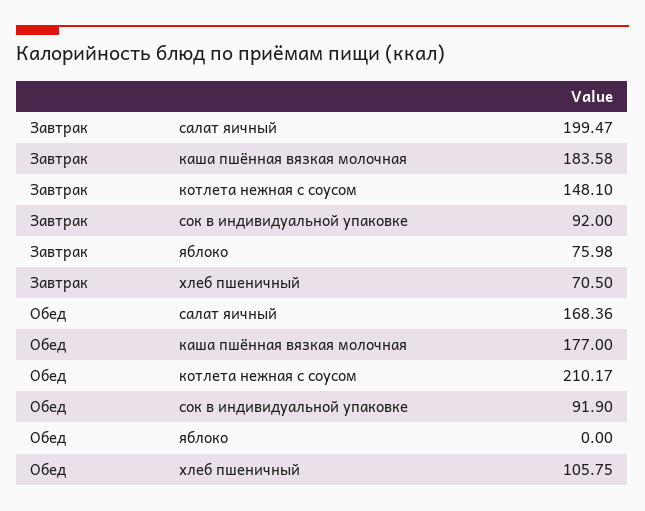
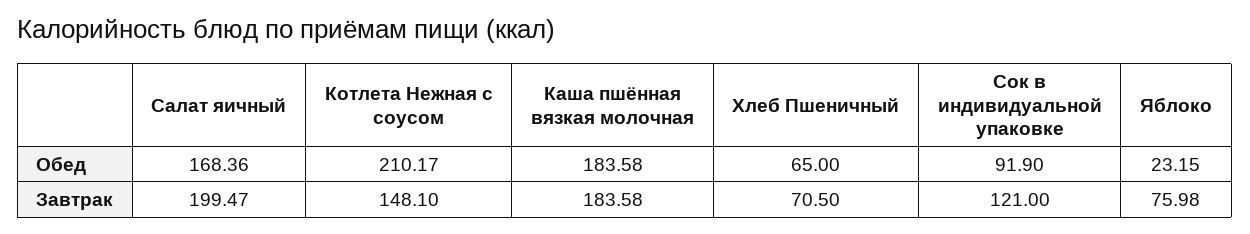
Завтрак, сок в индивидуальной упаковке: 92 -> 121
Обед, каша пшённая вязкая молочная: 177 -> 183.58
Обед, яблоко: 0 -> 23.15
Обед, хлеб пшеничный: 105.75 -> 65

